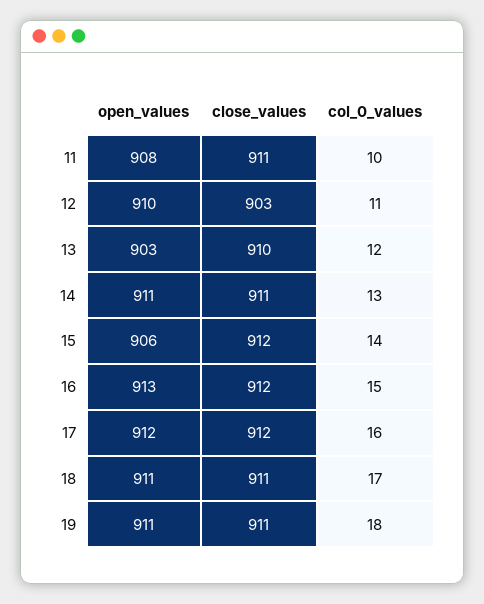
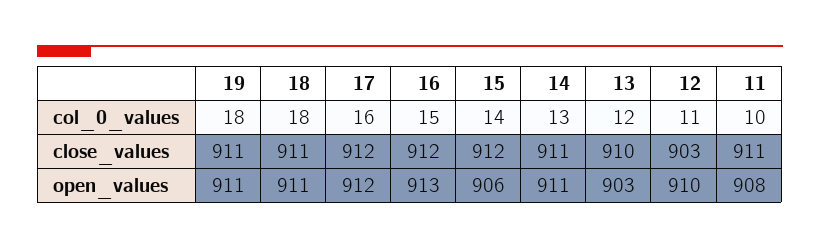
col_0_values, 18: 17 -> 18

